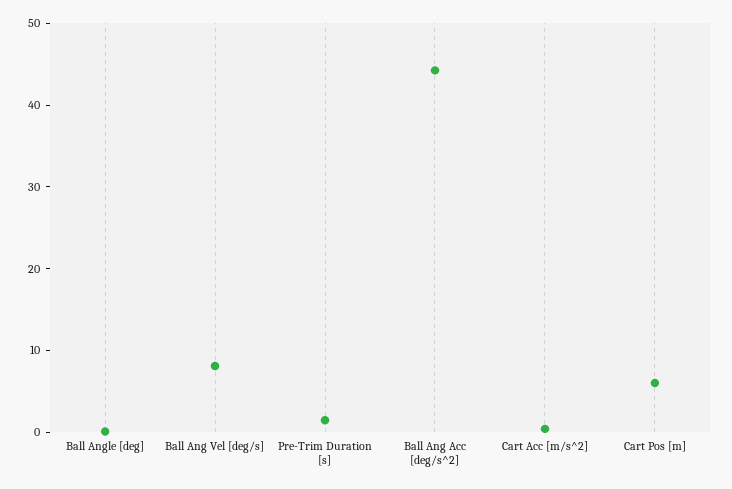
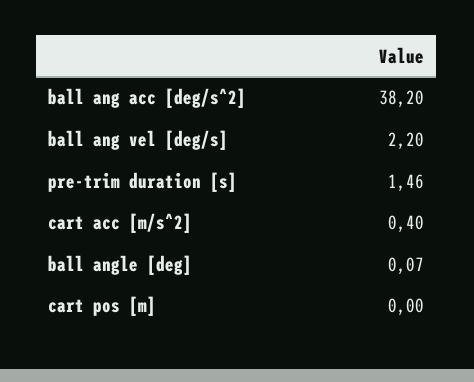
Ball Ang Vel [deg/s]: 8 -> 2.2
Ball Ang Acc [deg/s^2]: 44 -> 38.2
Cart Pos [m]: 6 -> 0

